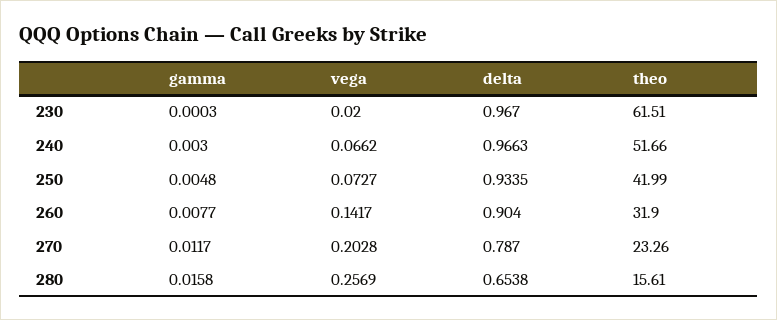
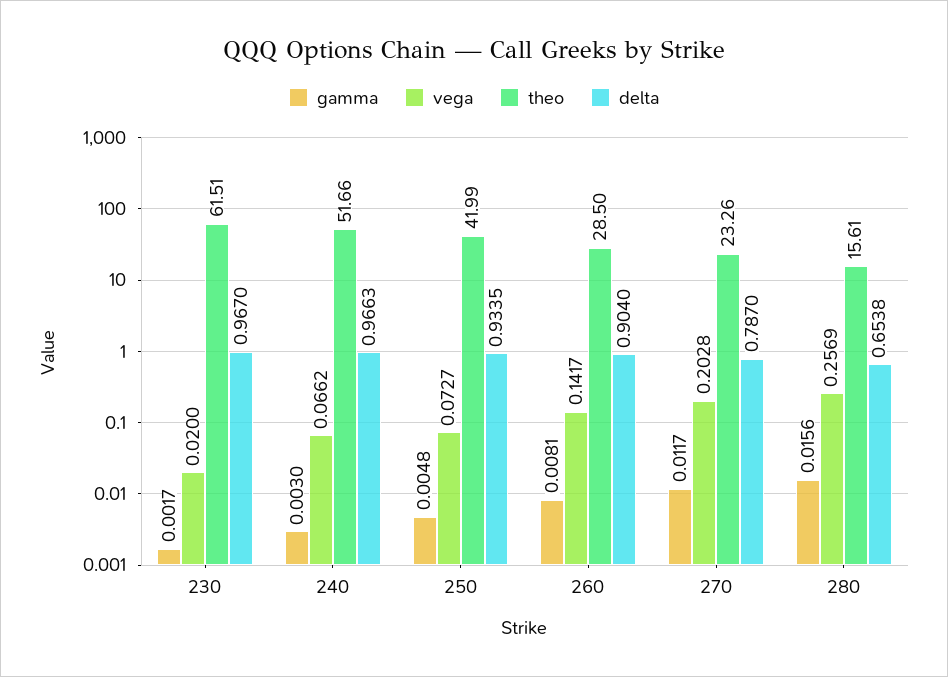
gamma, 230: 0.0003 -> 0.0017
gamma, 260: 0.0077 -> 0.0081
theo, 260: 31.9 -> 28.5
gamma, 280: 0.0158 -> 0.0156

